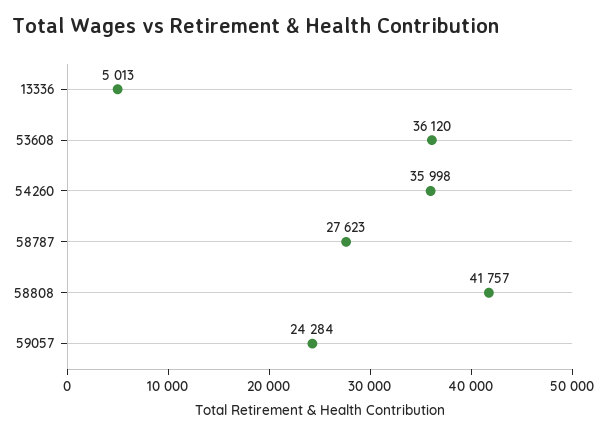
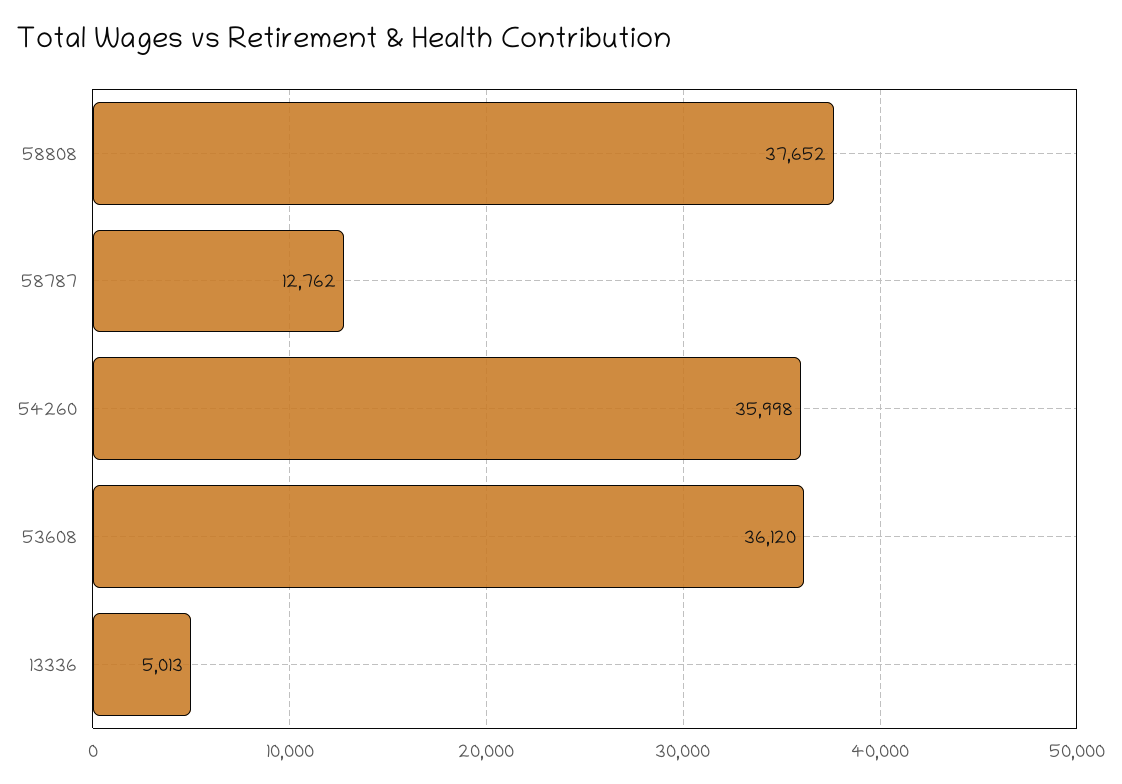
58787: 27623 -> 12762
58808: 41757 -> 37652
59057: 24284 -> none

